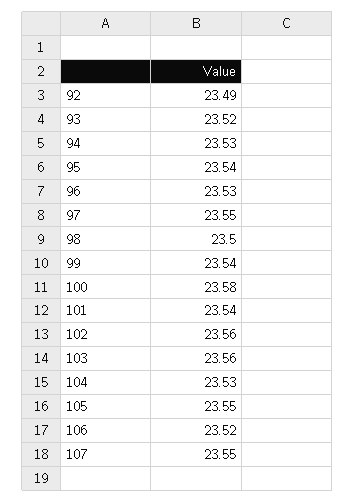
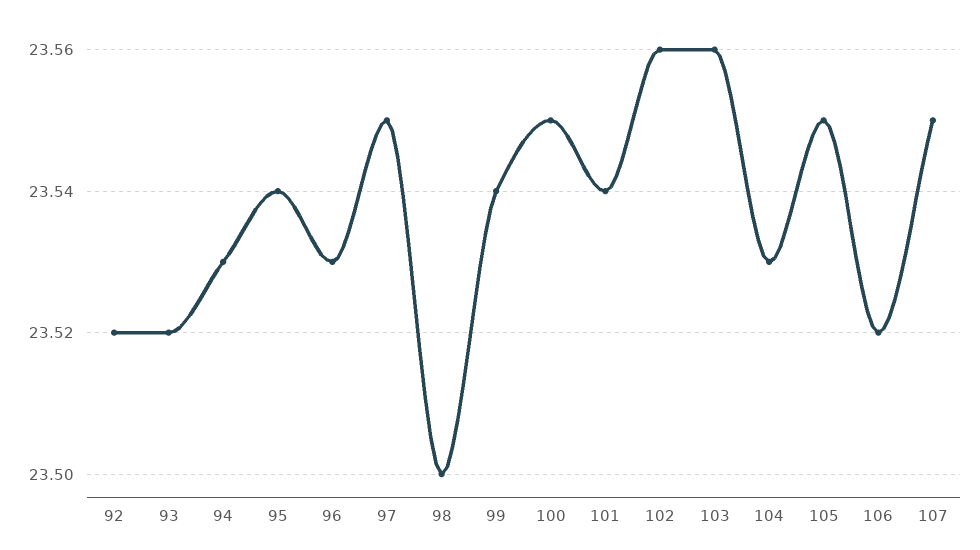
92: 23.49 -> 23.52
100: 23.58 -> 23.55

